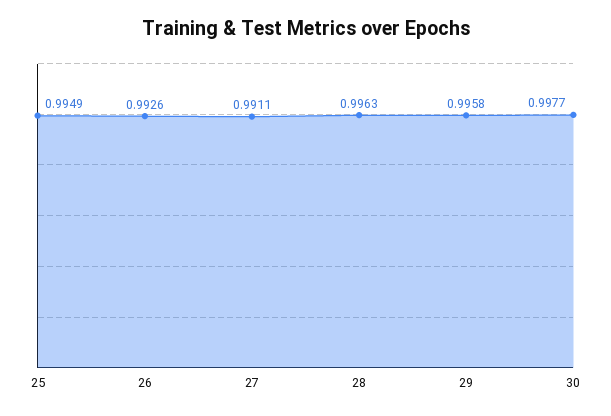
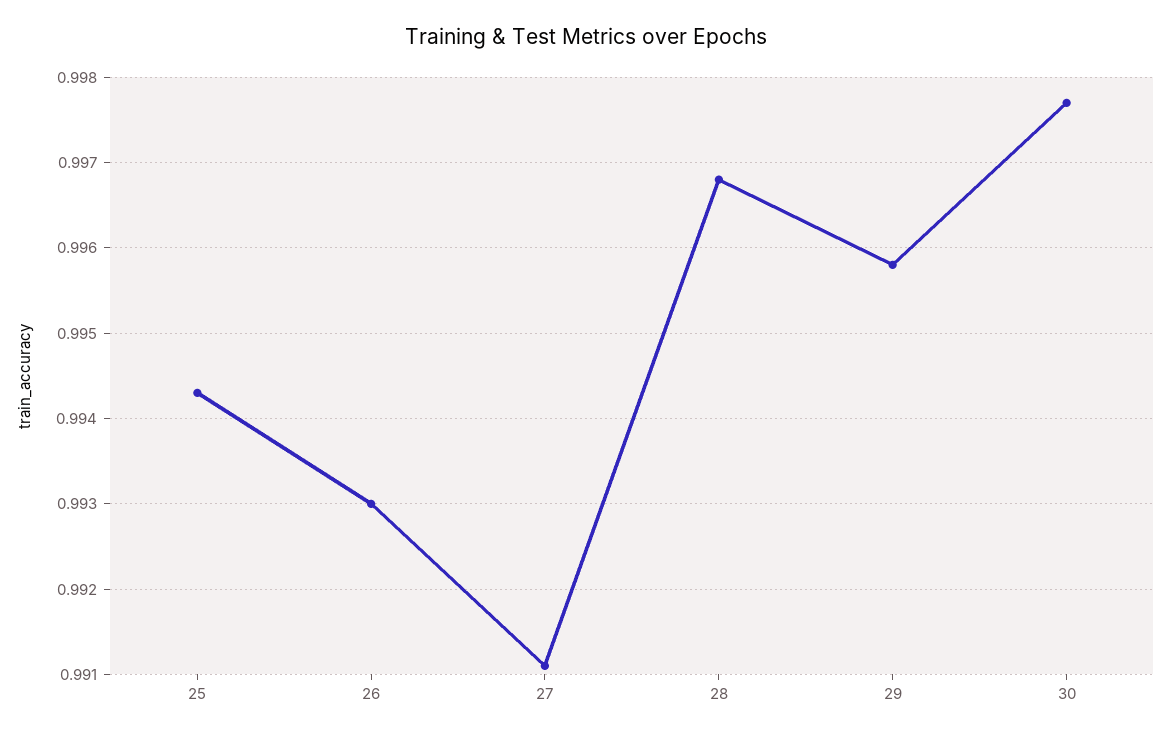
25: 0.9949 -> 0.9943
26: 0.9926 -> 0.993
28: 0.9963 -> 0.9968

